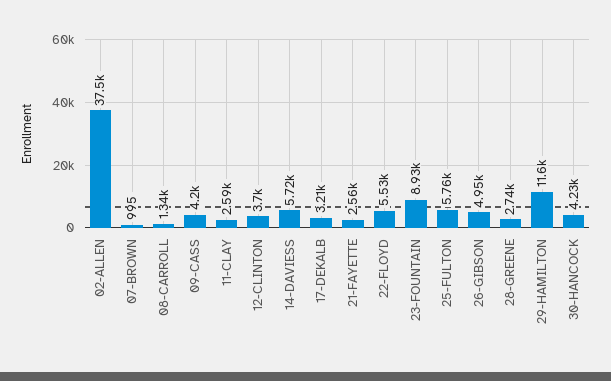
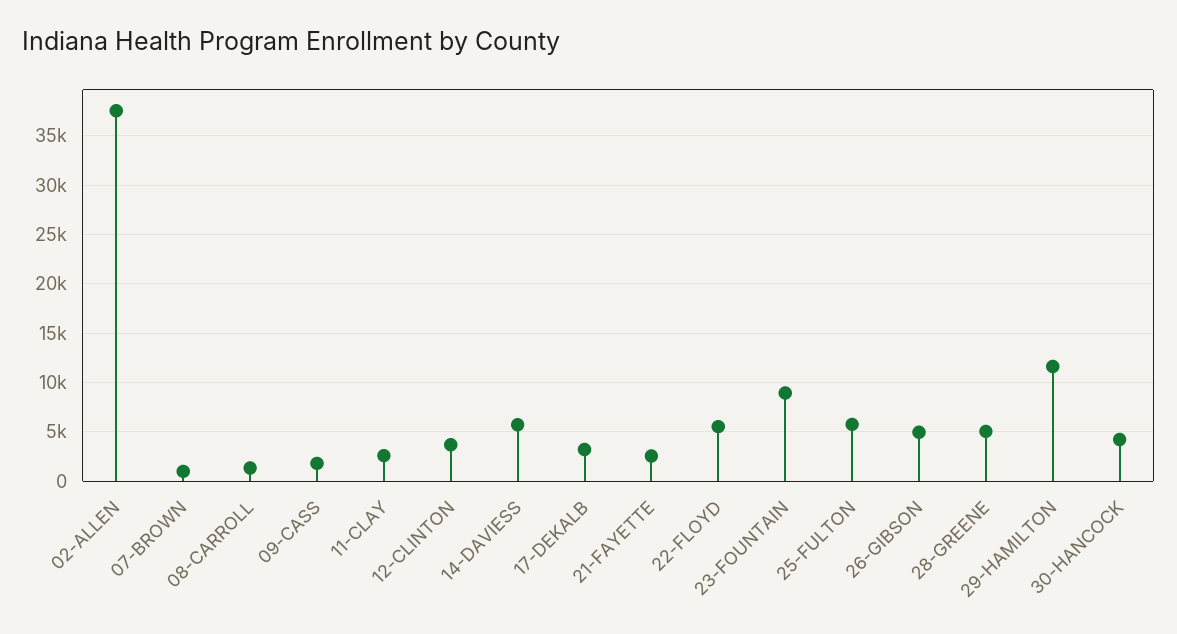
09-CASS: 4200 -> 2000
28-GREENE: 2740 -> 5000

